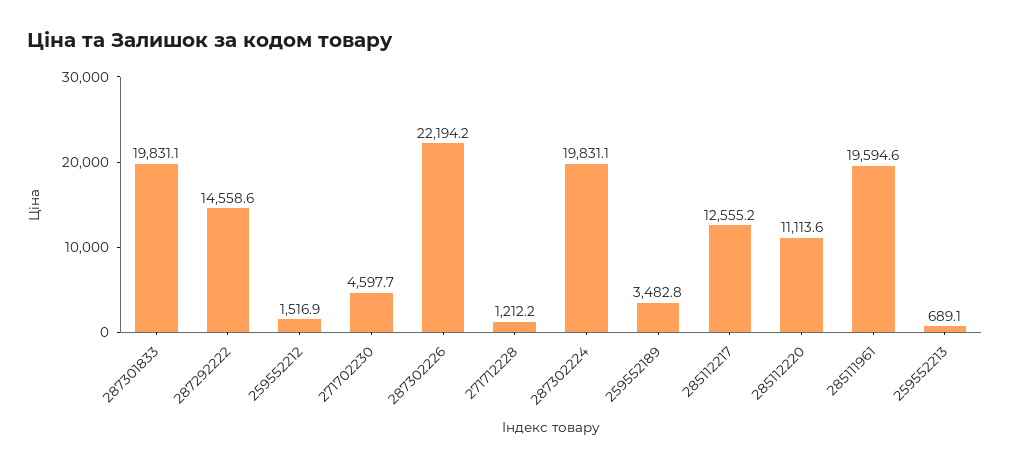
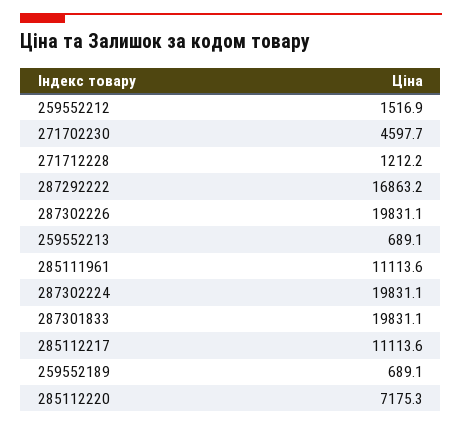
287292222: 14558.6 -> 16863.2
287302226: 22194.2 -> 19831.1
259552189: 3482.8 -> 689.1
285112217: 12555.2 -> 11113.6
285112220: 11113.6 -> 7175.3
285111961: 19594.6 -> 11113.6

